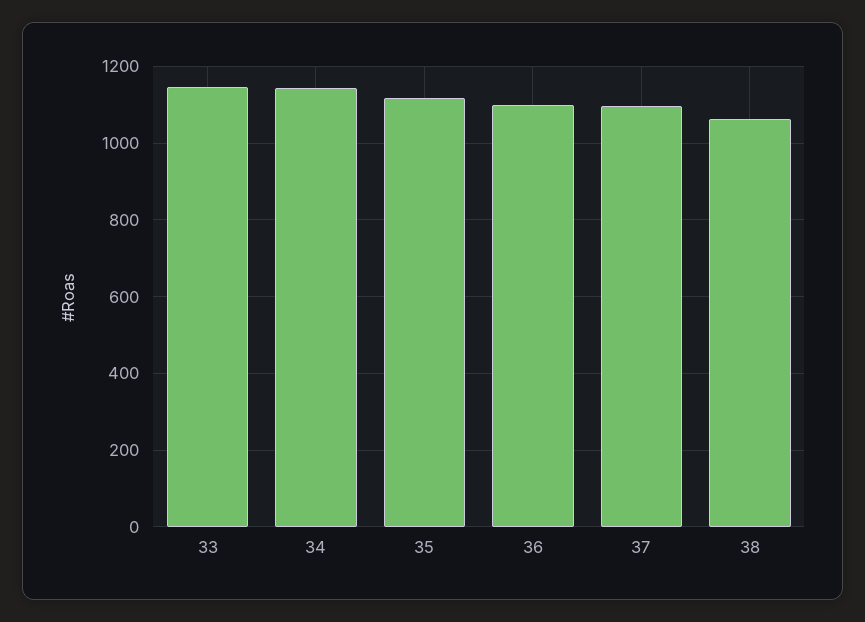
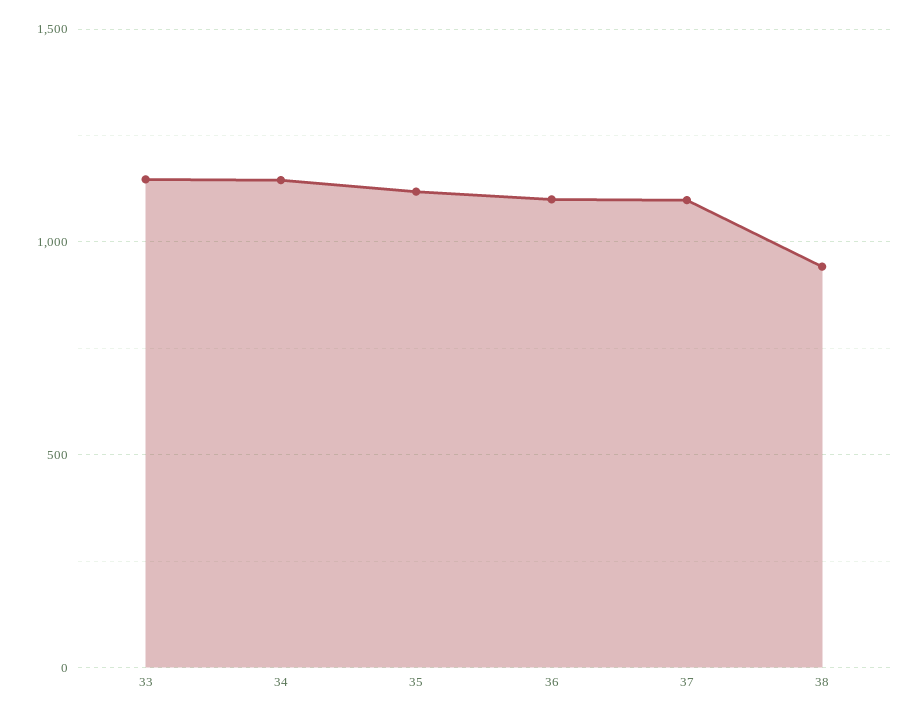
38: 1060 -> 950

